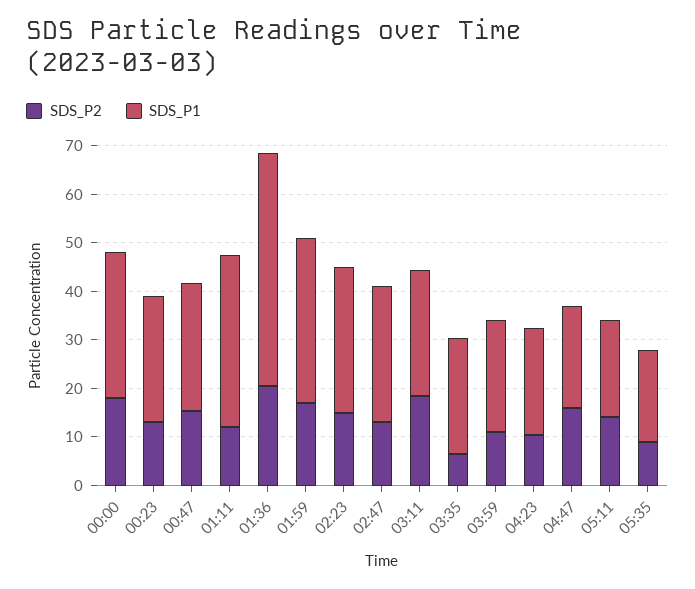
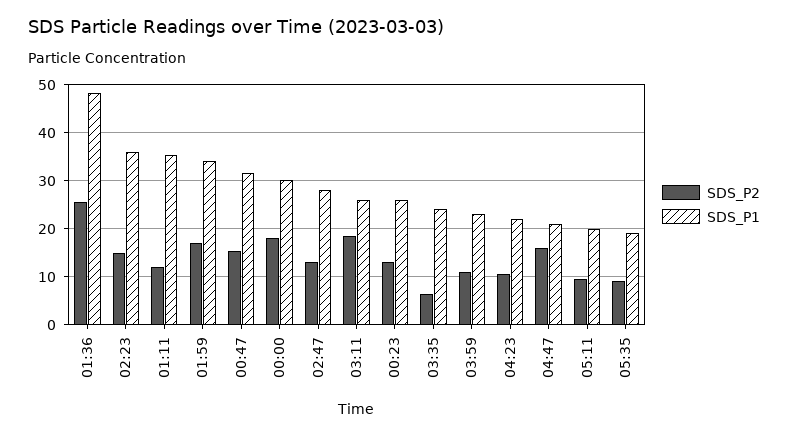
SDS_P1, 00:47: 26 -> 32
SDS_P2, 01:36: 20 -> 26
SDS_P1, 02:23: 30 -> 36
SDS_P2, 05:11: 14 -> 10

